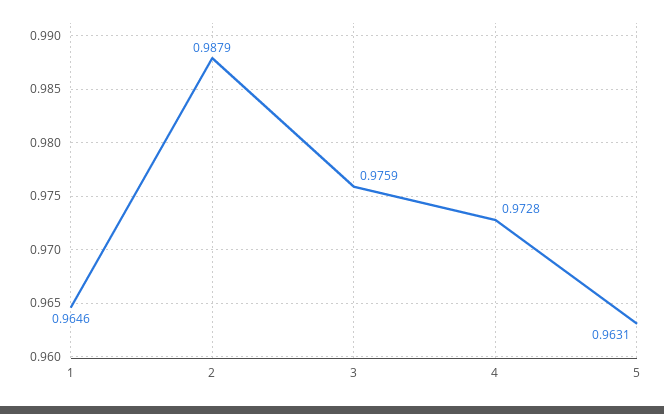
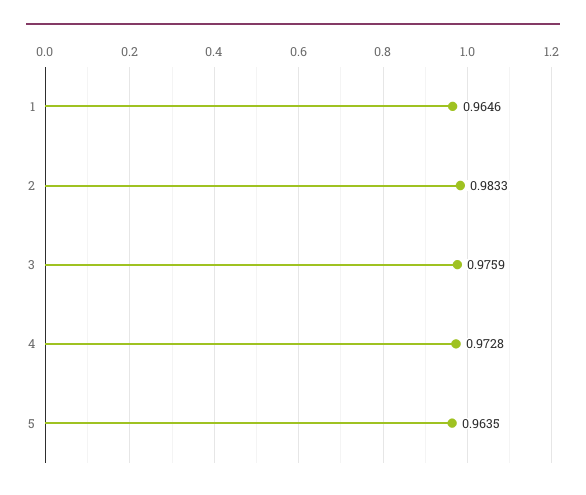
2: 0.9879 -> 0.9833
5: 0.9631 -> 0.9635

